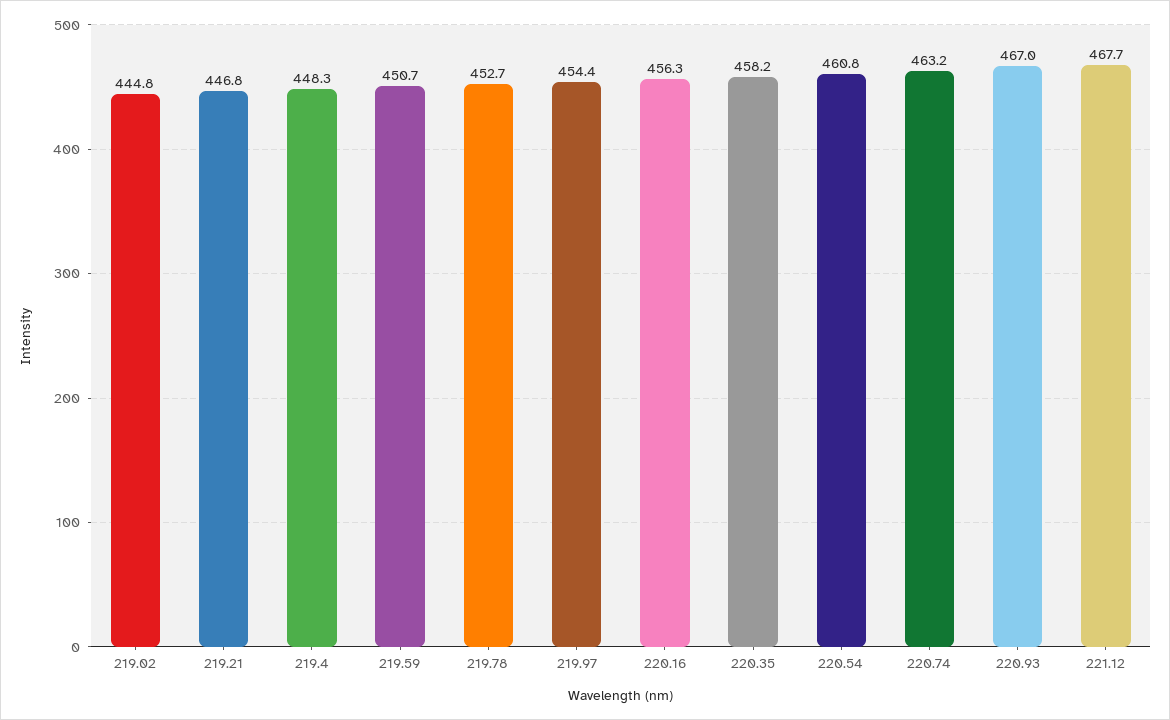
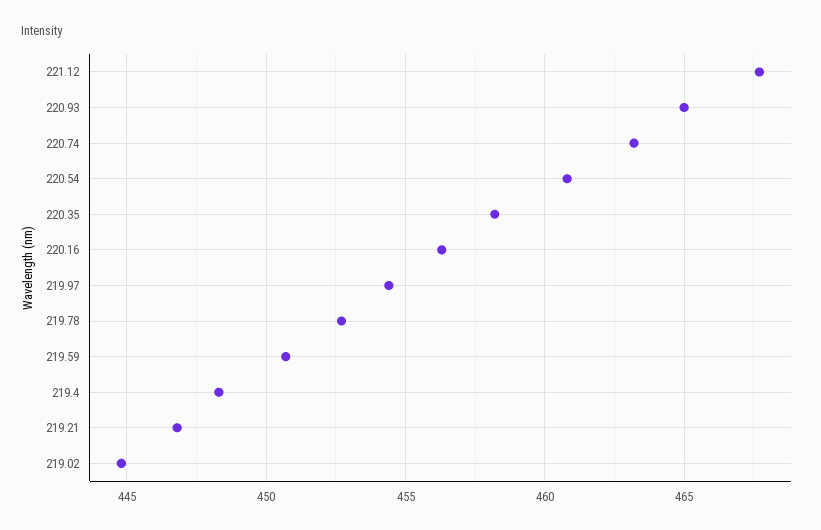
220.93: 467 -> 465

